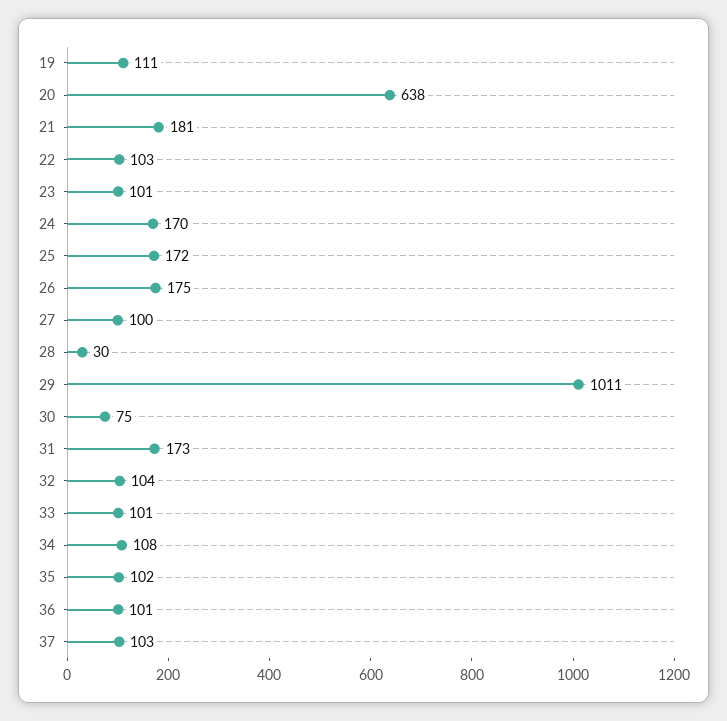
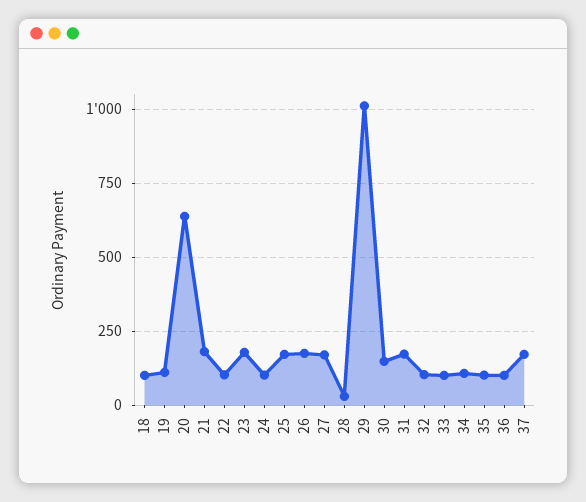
23: 101 -> 175
24: 170 -> 100
27: 100 -> 175
30: 75 -> 150
37: 103 -> 175
18: none -> 100

